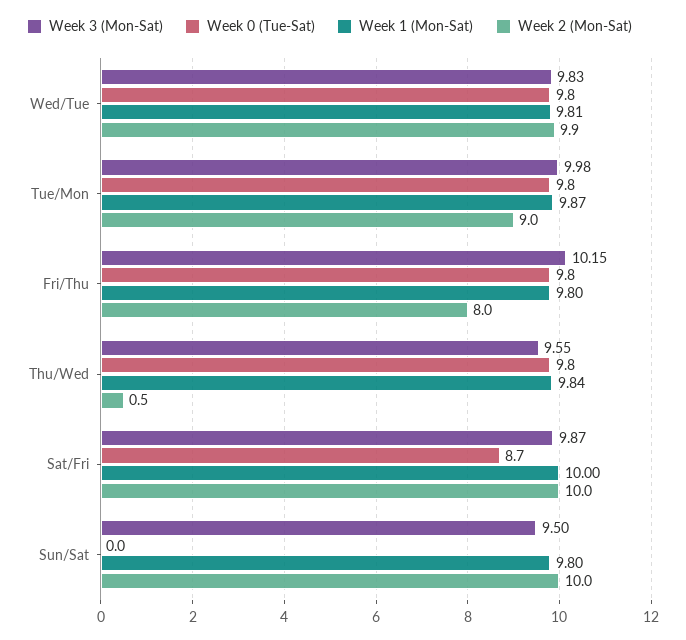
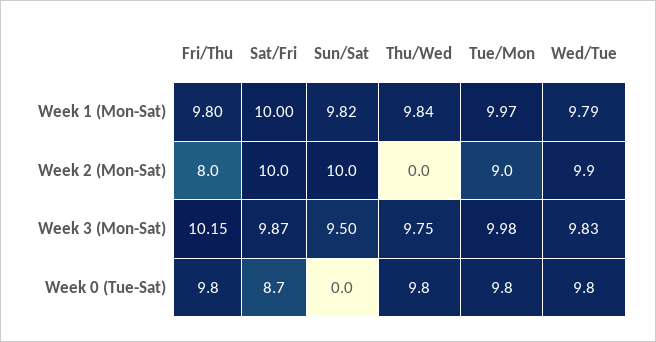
Week 1 (Mon-Sat), Wed/Tue: 9.81 -> 9.79
Week 1 (Mon-Sat), Tue/Mon: 9.87 -> 9.97
Week 3 (Mon-Sat), Thu/Wed: 9.55 -> 9.75
Week 2 (Mon-Sat), Thu/Wed: 0.5 -> 0
Week 1 (Mon-Sat), Sun/Sat: 9.8 -> 9.82

